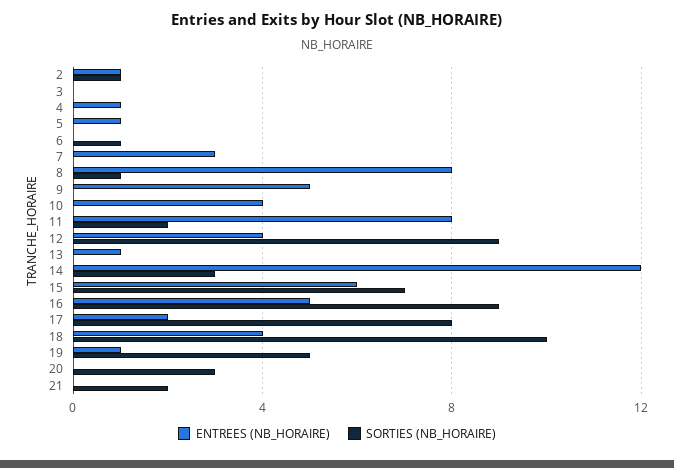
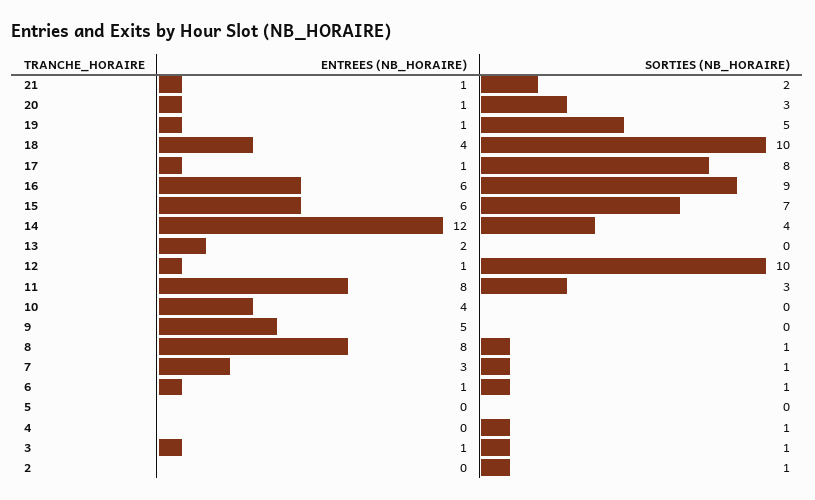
ENTREES (NB_HORAIRE), 2: 1 -> 0
ENTREES (NB_HORAIRE), 3: 0 -> 1
SORTIES (NB_HORAIRE), 3: 0 -> 1
ENTREES (NB_HORAIRE), 4: 1 -> 0
SORTIES (NB_HORAIRE), 4: 0 -> 1
ENTREES (NB_HORAIRE), 5: 1 -> 0
ENTREES (NB_HORAIRE), 6: 0 -> 1
SORTIES (NB_HORAIRE), 7: 0 -> 1
SORTIES (NB_HORAIRE), 11: 2 -> 3
ENTREES (NB_HORAIRE), 12: 4 -> 1
SORTIES (NB_HORAIRE), 12: 9 -> 10
ENTREES (NB_HORAIRE), 13: 1 -> 2
SORTIES (NB_HORAIRE), 14: 3 -> 4
ENTREES (NB_HORAIRE), 16: 5 -> 6
ENTREES (NB_HORAIRE), 17: 2 -> 1
ENTREES (NB_HORAIRE), 20: 0 -> 1
ENTREES (NB_HORAIRE), 21: 0 -> 1

